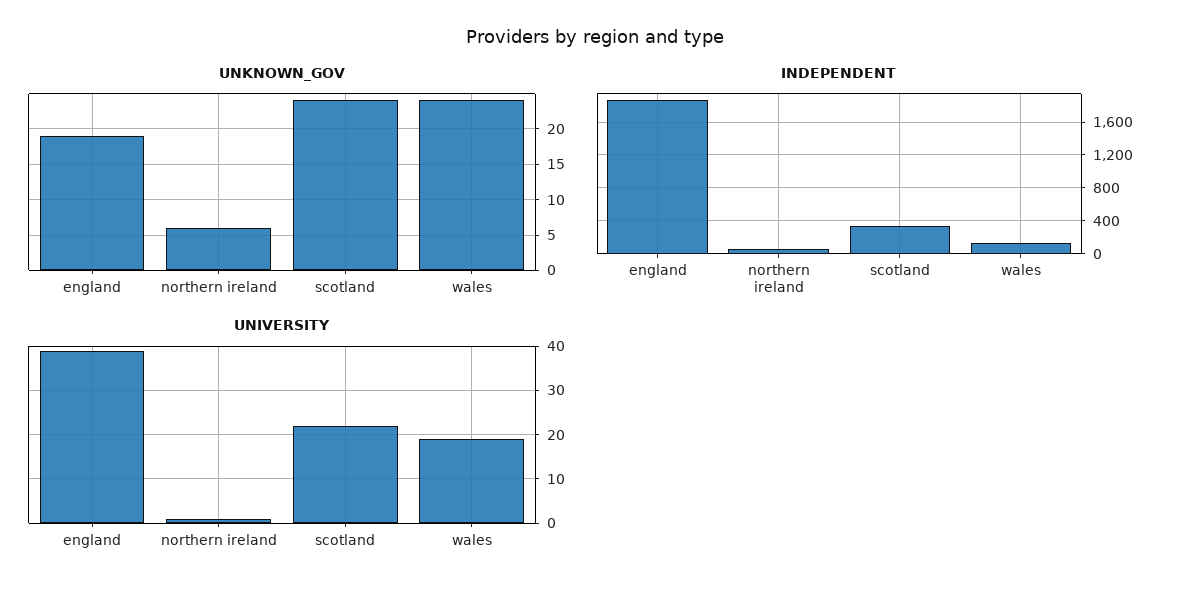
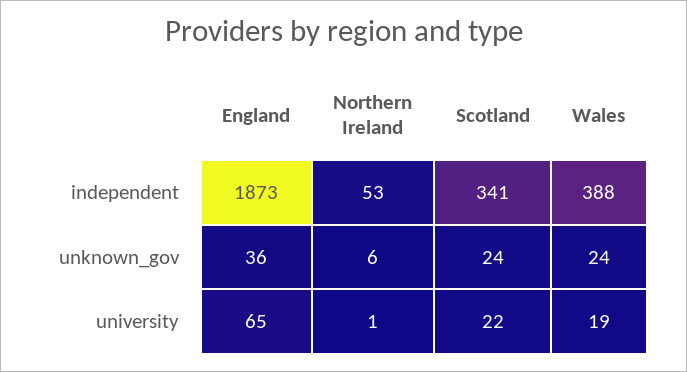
UNKNOWN_GOV, england: 19 -> 36
INDEPENDENT, wales: 100 -> 388
UNIVERSITY, england: 40 -> 65

